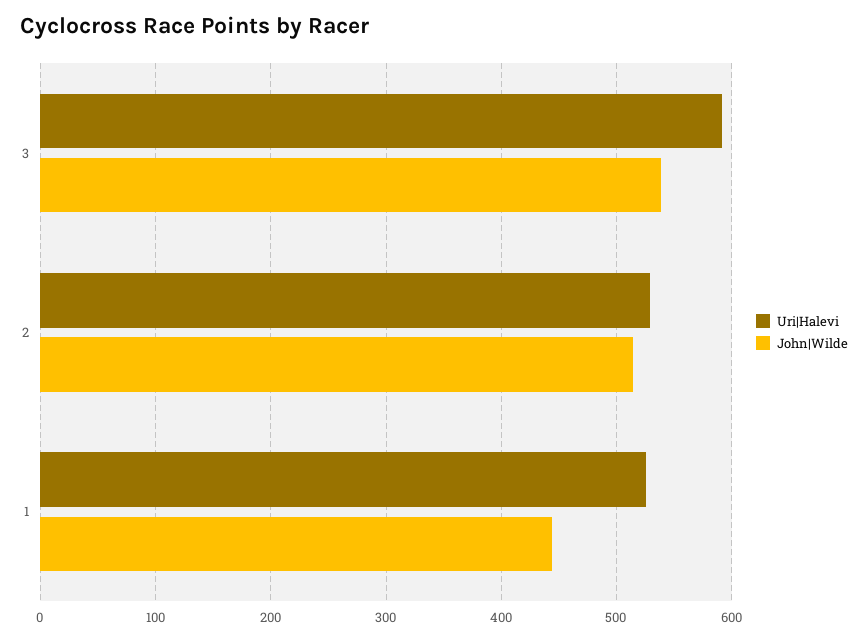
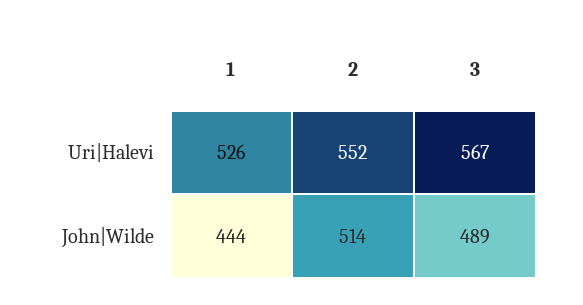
Uri|Halevi, 3: 590 -> 567
John|Wilde, 3: 540 -> 489
Uri|Halevi, 2: 530 -> 552

